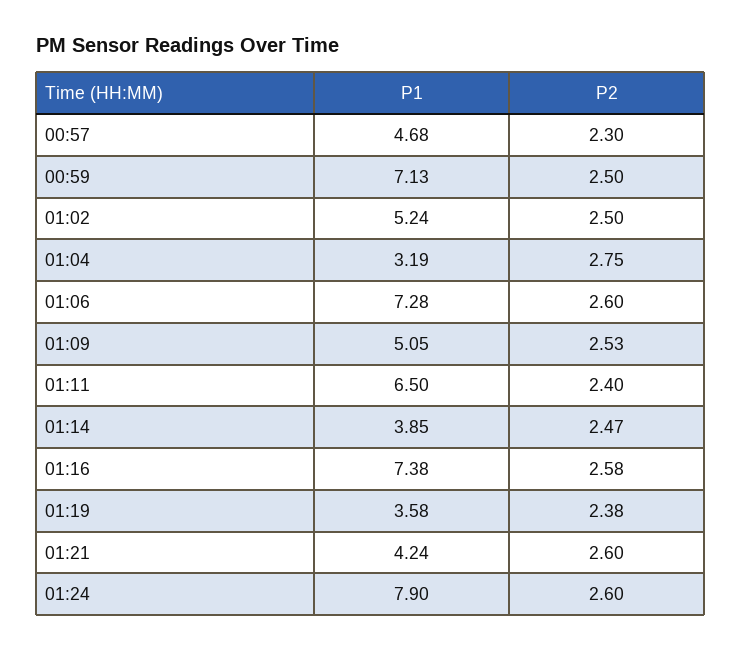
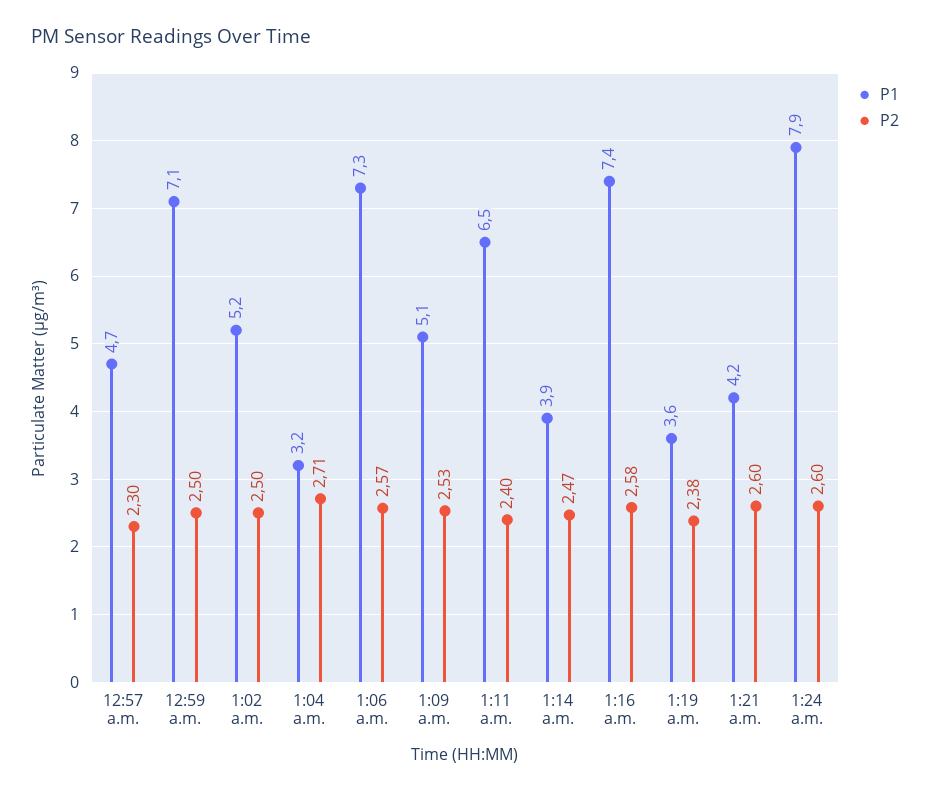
P2, 01:04: 2.75 -> 2.71
P2, 01:06: 2.6 -> 2.57

